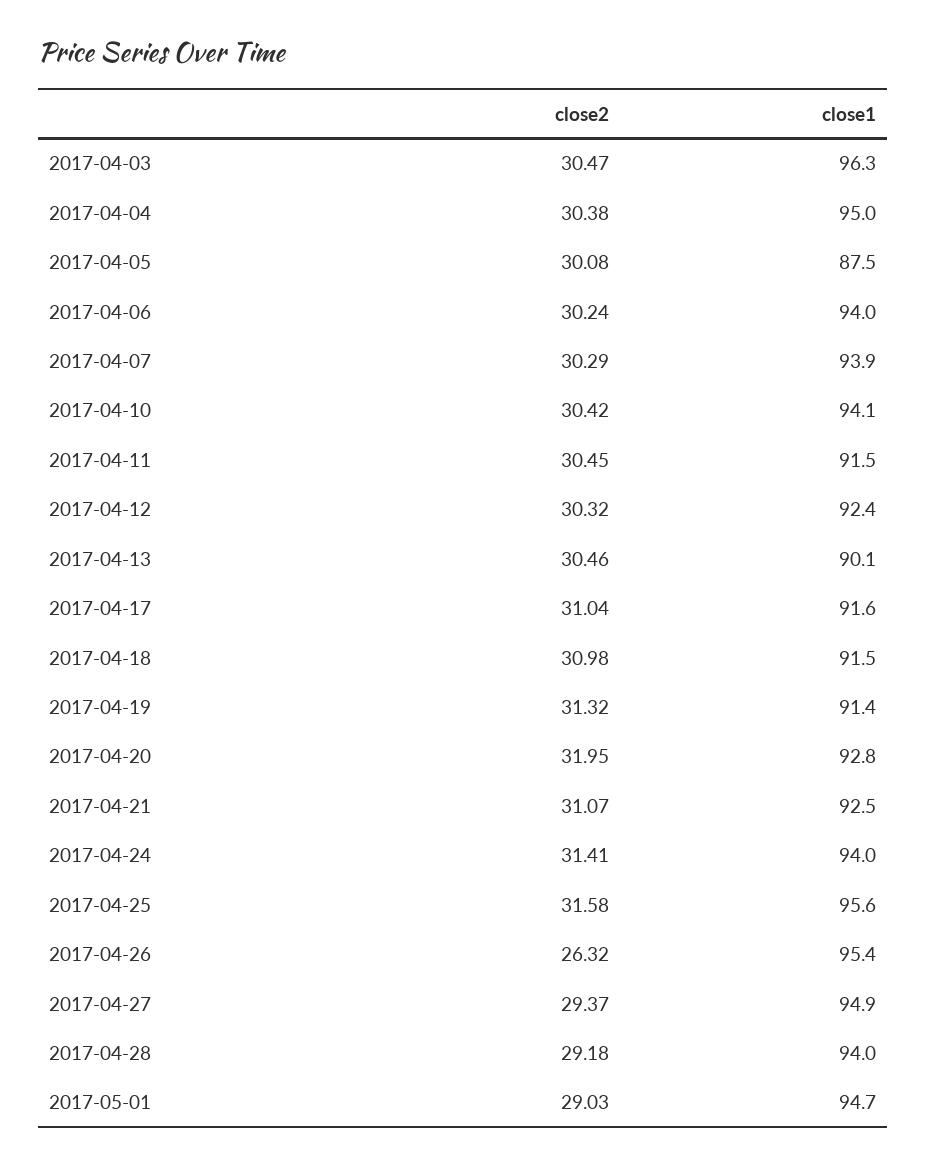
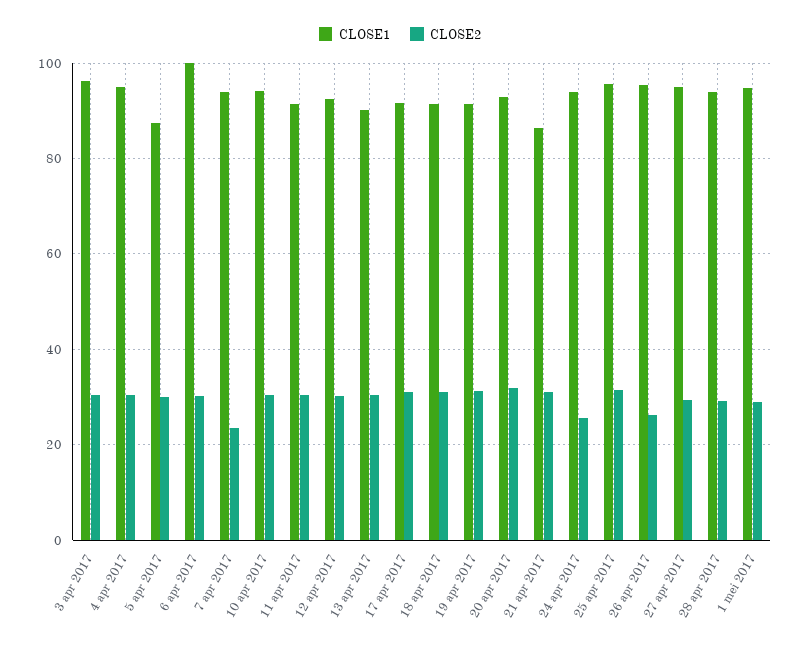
close1, 2017-04-06: 94 -> 100
close2, 2017-04-07: 30.29 -> 24
close1, 2017-04-21: 92.5 -> 86
close2, 2017-04-24: 31.41 -> 26

